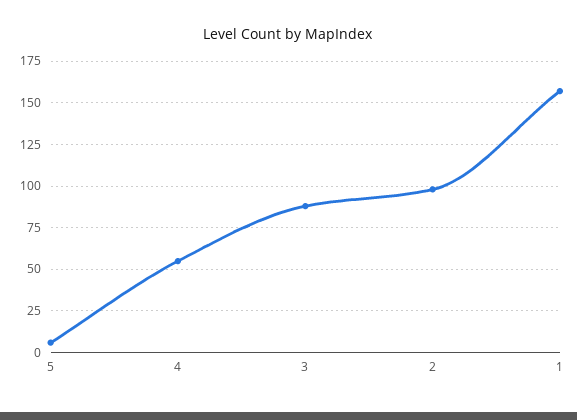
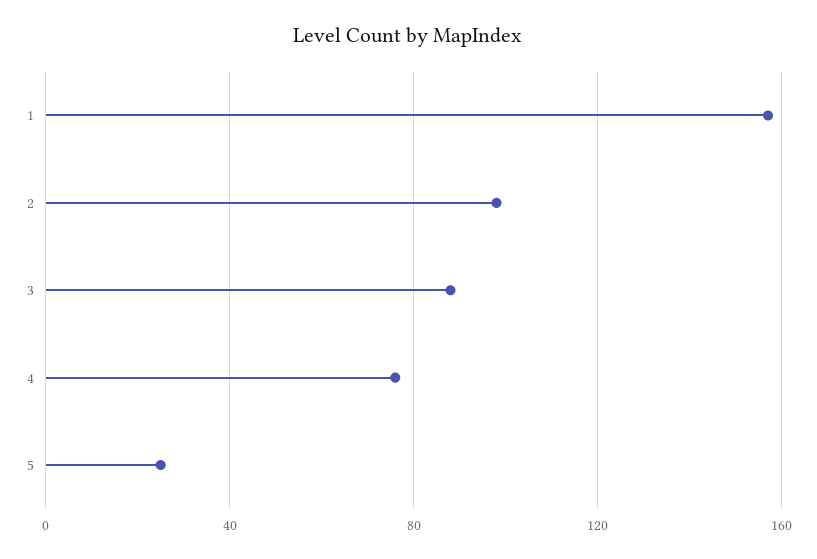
5: 5 -> 25
4: 55 -> 75

